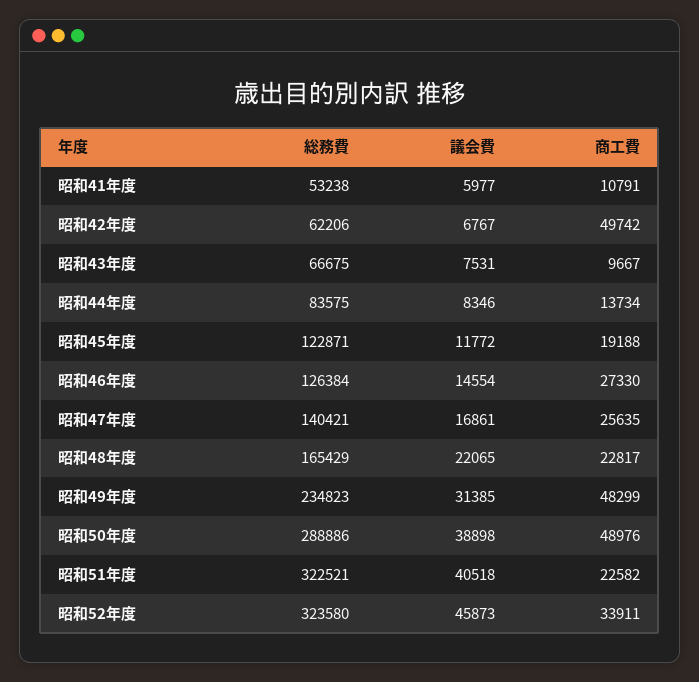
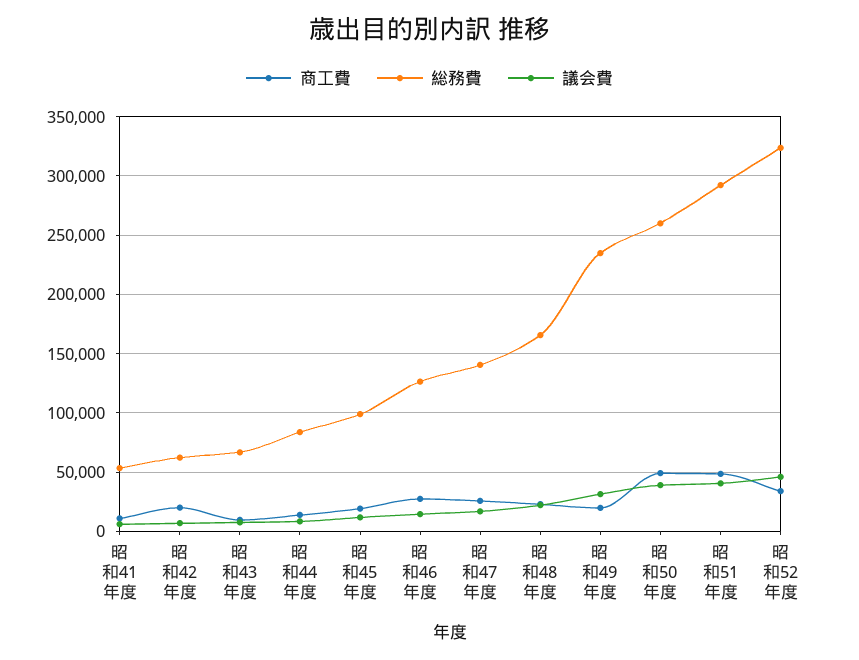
商工費, 昭和42年度: 49742 -> 20000
総務費, 昭和45年度: 122871 -> 100000
商工費, 昭和49年度: 48299 -> 20000
総務費, 昭和50年度: 288886 -> 260000
総務費, 昭和51年度: 322521 -> 290000
商工費, 昭和51年度: 22582 -> 50000

